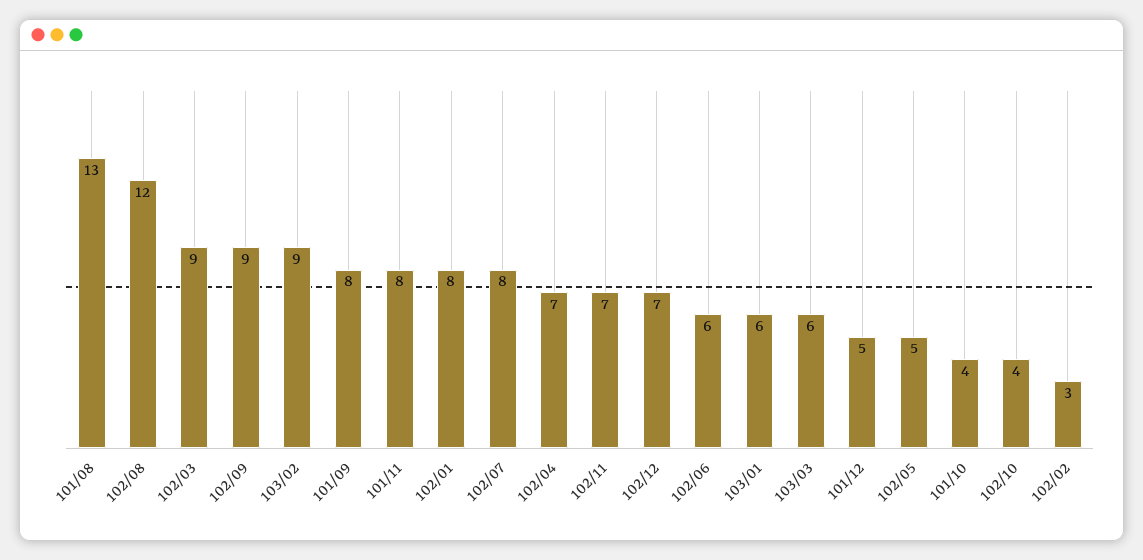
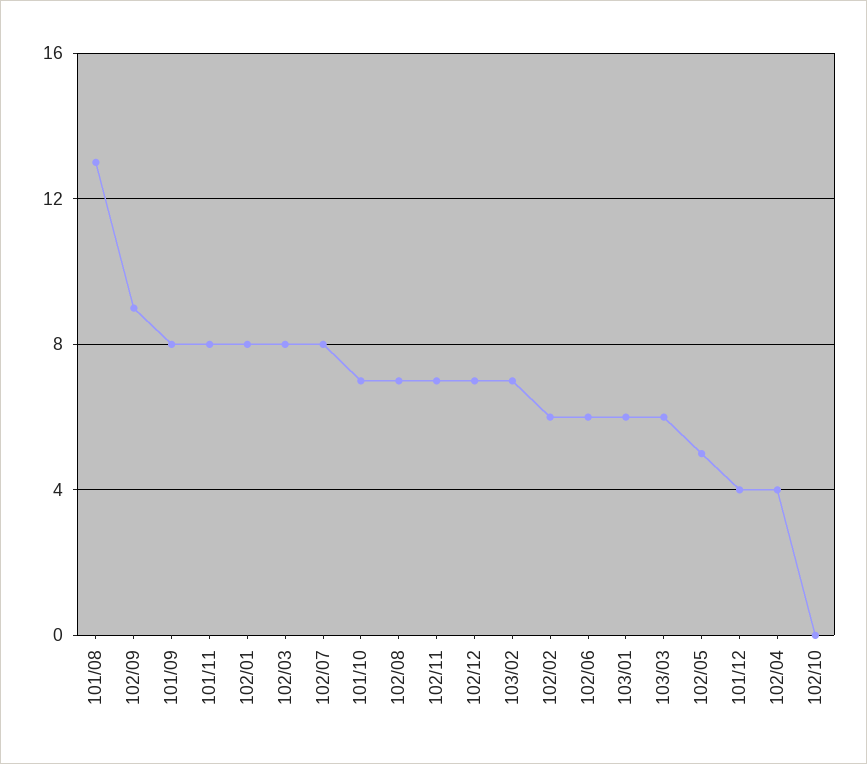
102/08: 12 -> 7
102/03: 9 -> 8
103/02: 9 -> 7
102/04: 7 -> 4
101/12: 5 -> 4
101/10: 4 -> 7
102/10: 4 -> 0
102/02: 3 -> 6

